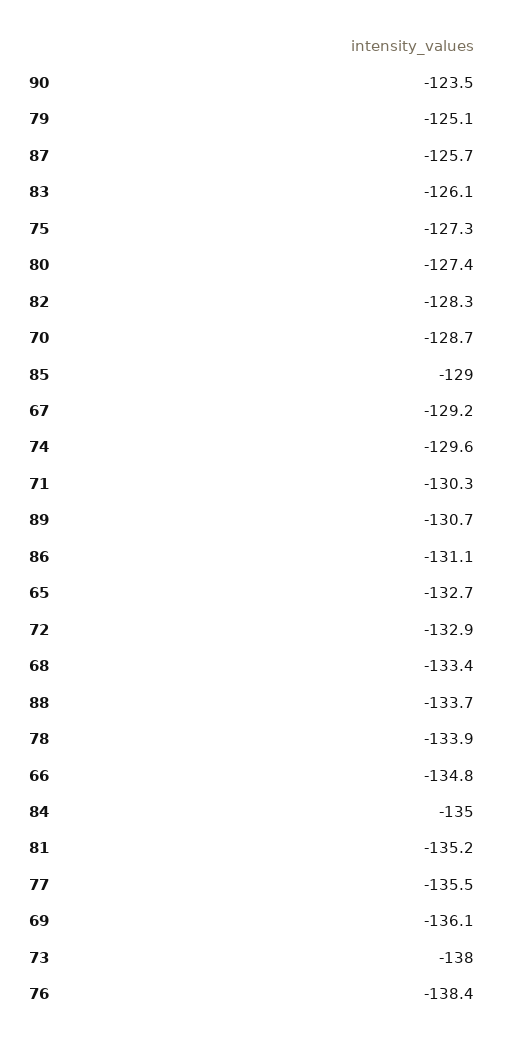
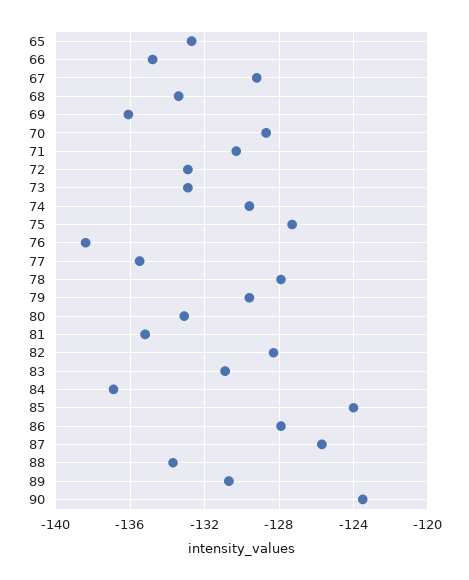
79: -125.1 -> -129.5
83: -126.1 -> -131
80: -127.4 -> -133
85: -129 -> -124
86: -131.1 -> -128
78: -133.9 -> -128
84: -135 -> -137
73: -138 -> -133

